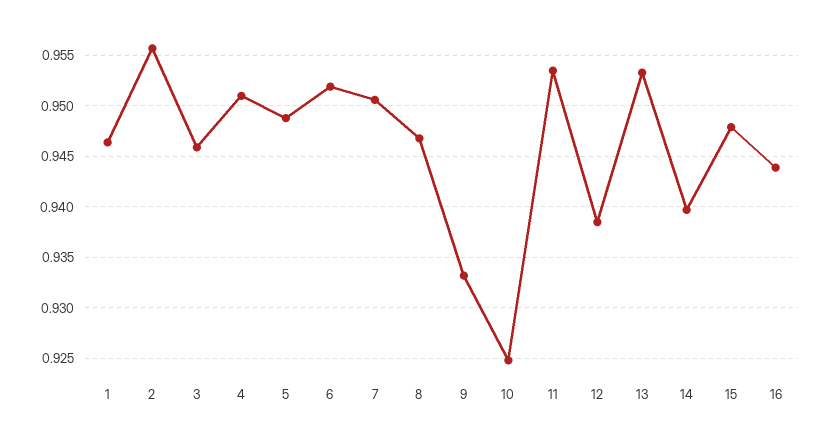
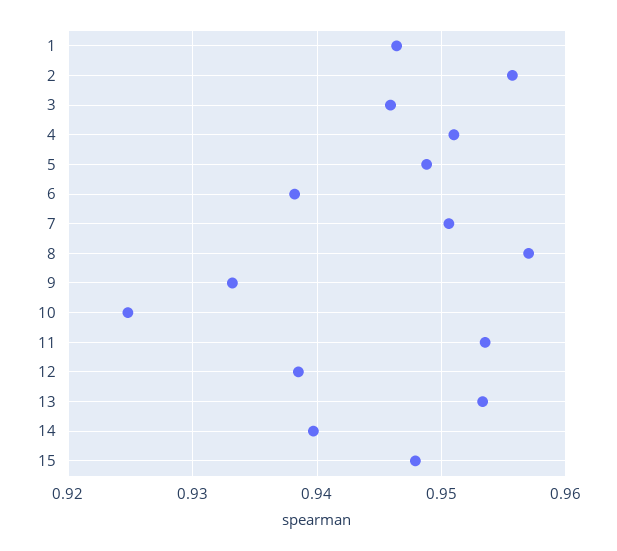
6: 0.952 -> 0.938
8: 0.947 -> 0.957
16: 0.944 -> none

